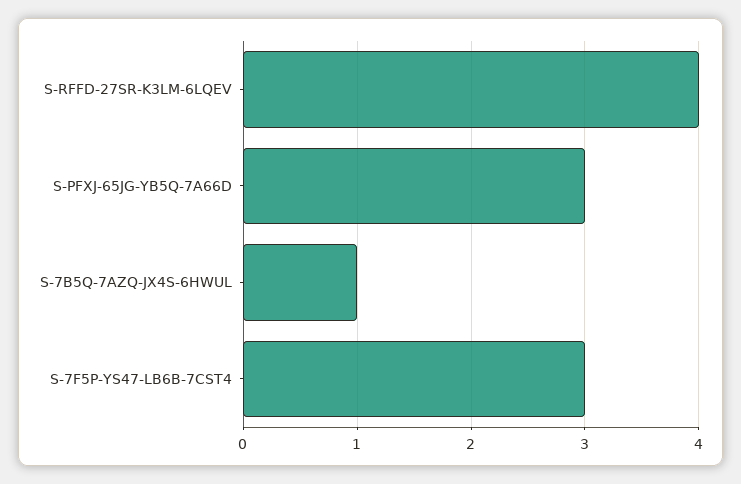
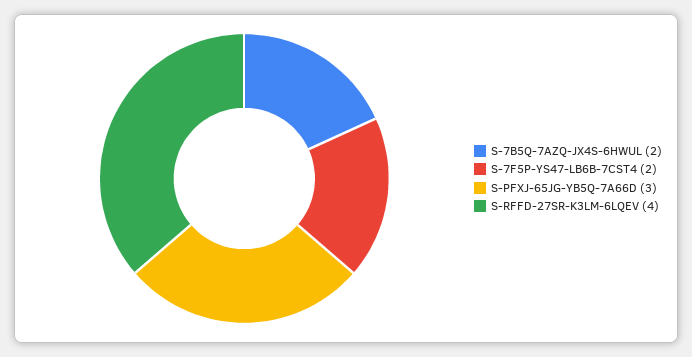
S-7B5Q-7AZQ-JX4S-6HWUL: 1 -> 2
S-7F5P-YS47-LB6B-7CST4: 3 -> 2

